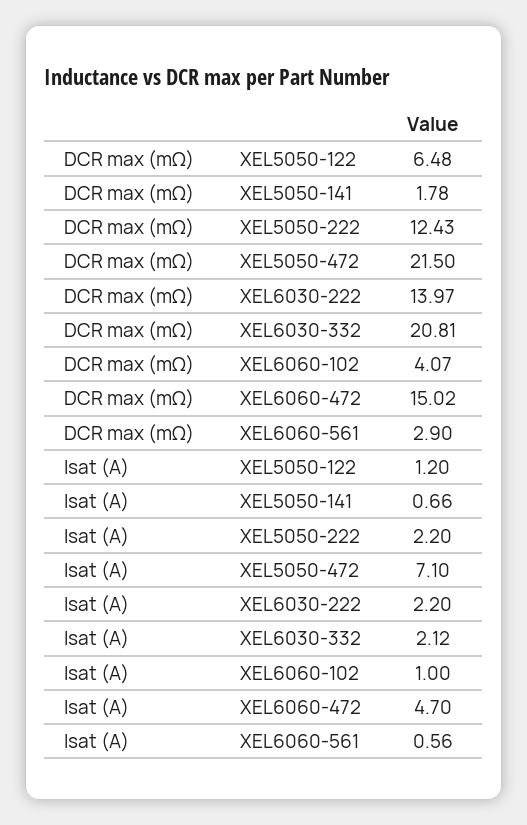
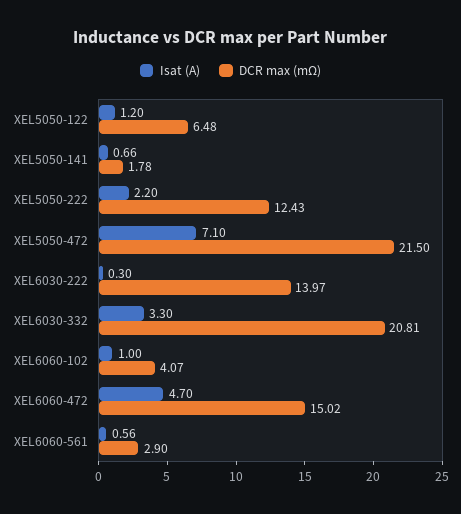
Isat (A), XEL6030-222: 2.2 -> 0.3
Isat (A), XEL6030-332: 2.12 -> 3.3

